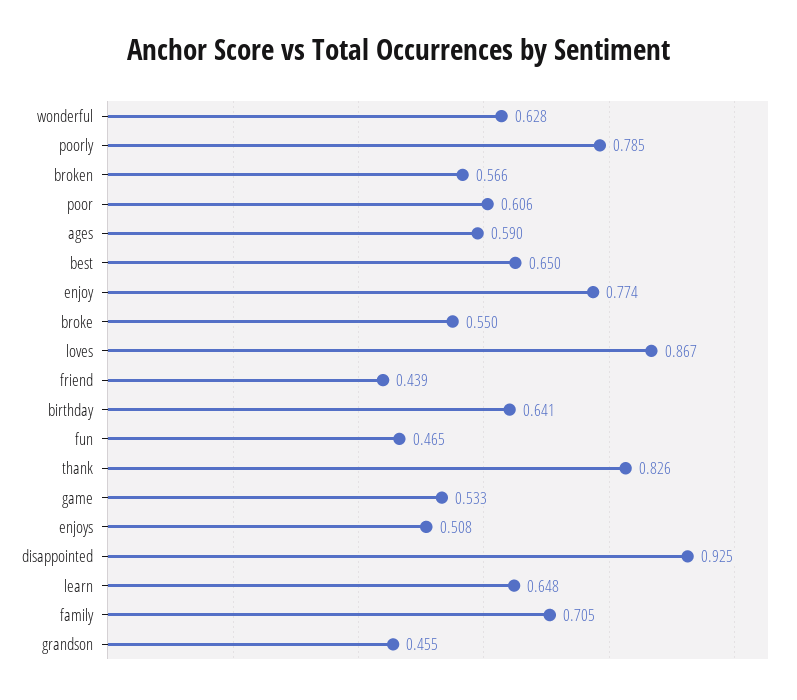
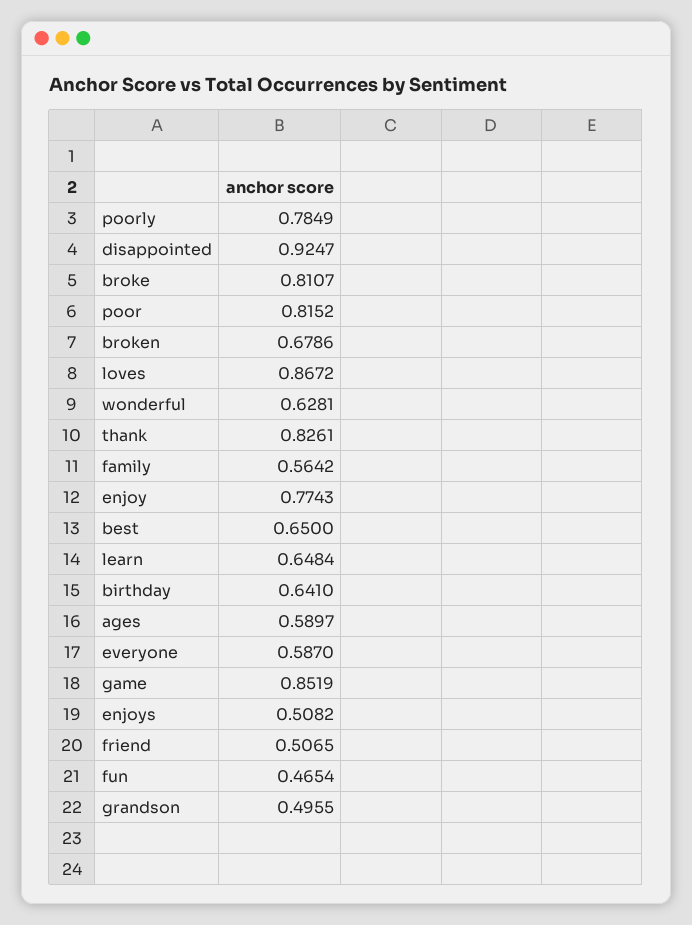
broken: 0.566 -> 0.6786
poor: 0.606 -> 0.8152
broke: 0.55 -> 0.8107
friend: 0.439 -> 0.5065
game: 0.533 -> 0.8519
family: 0.705 -> 0.5642
grandson: 0.455 -> 0.4955
everyone: none -> 0.587

